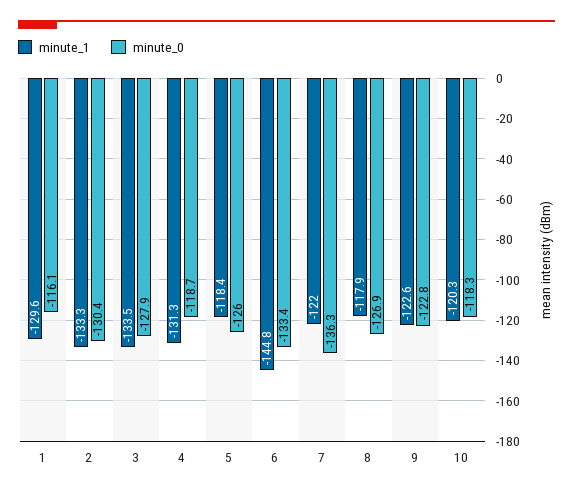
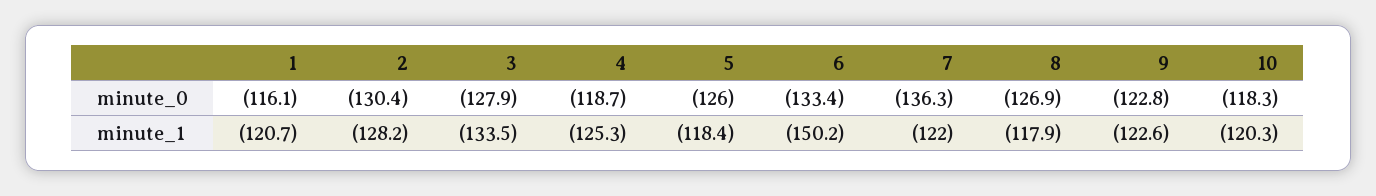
minute_1, 1: -129.6 -> -120.7
minute_1, 2: -133.3 -> -128.2
minute_1, 4: -131.3 -> -125.3
minute_1, 6: -144.8 -> -150.2

